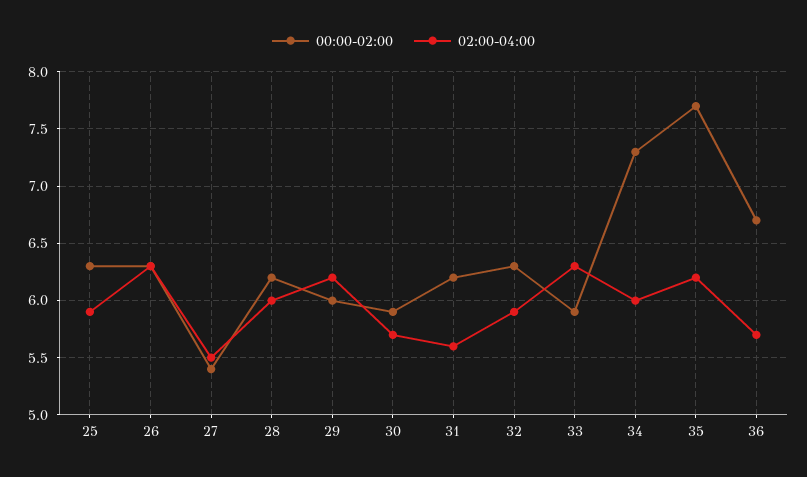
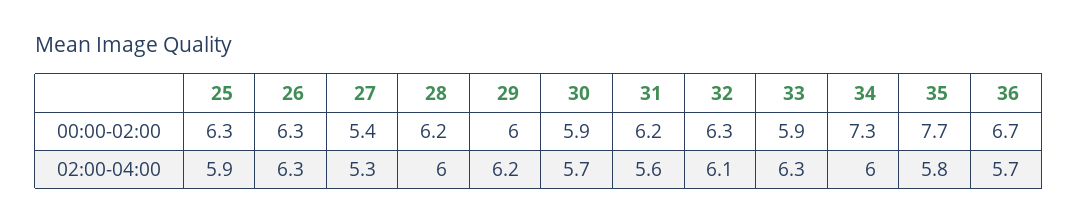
02:00-04:00, 27: 5.5 -> 5.3
02:00-04:00, 32: 5.9 -> 6.1
02:00-04:00, 35: 6.2 -> 5.8

